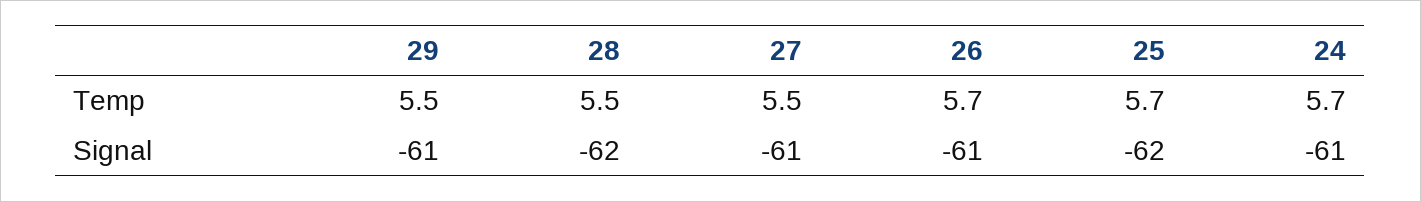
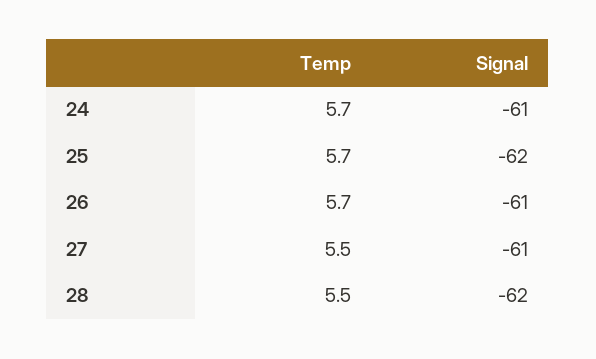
29, Temp: 5.5 -> none
29, Signal: -61 -> none

